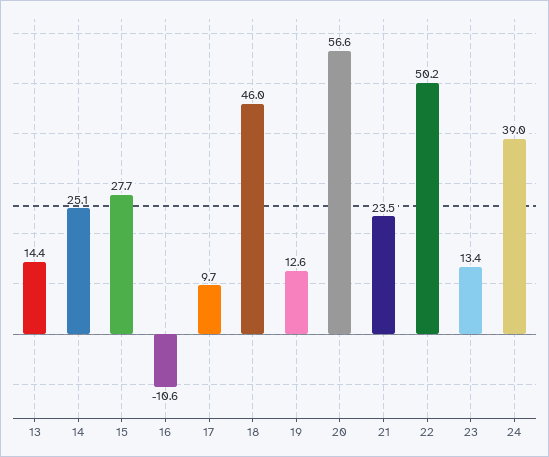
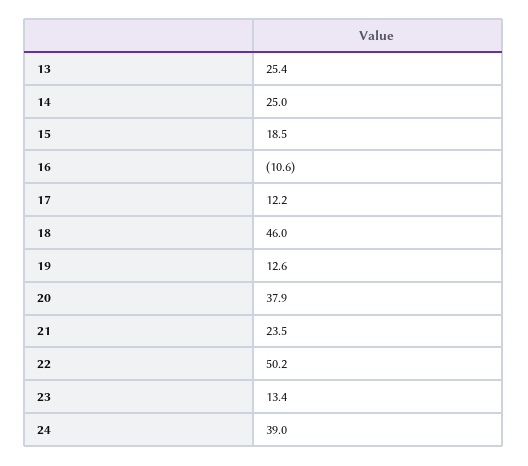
13: 14.4 -> 25.4
14: 25.1 -> 25
15: 27.7 -> 18.5
17: 9.7 -> 12.2
20: 56.6 -> 37.9

